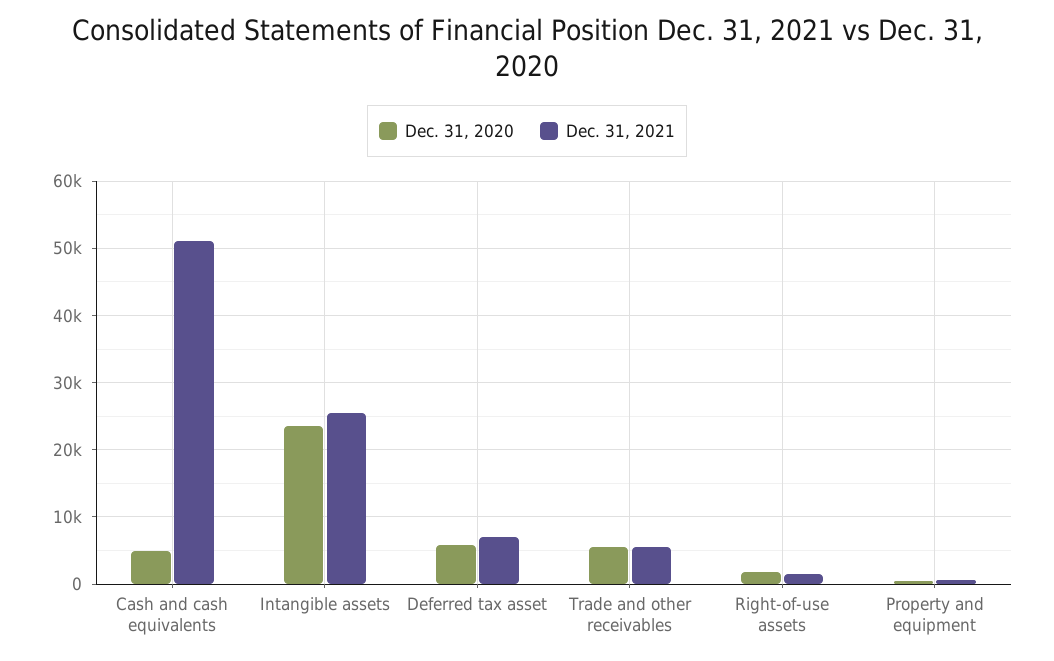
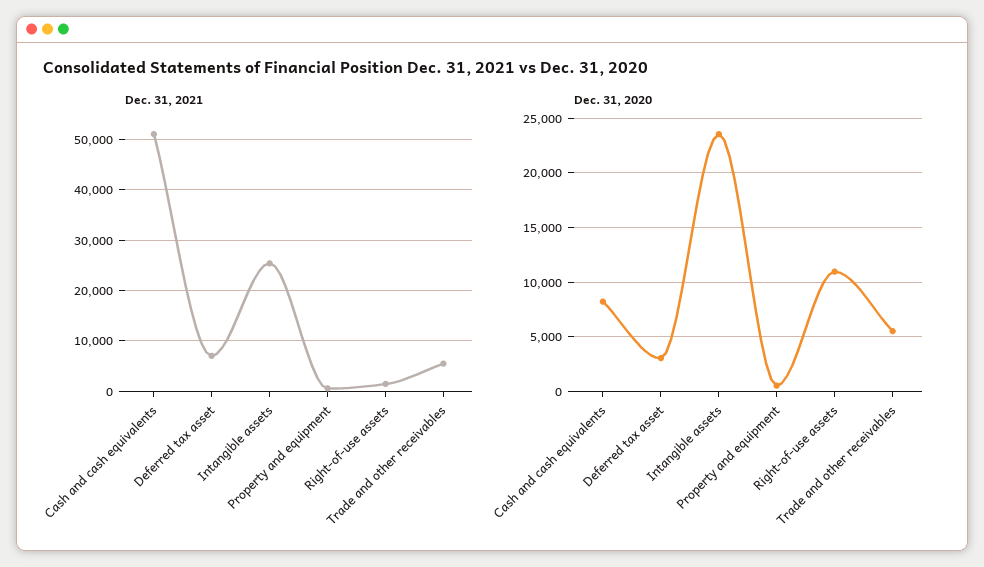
Dec. 31, 2020, Cash and cash equivalents: 5000 -> 8000
Dec. 31, 2020, Deferred tax asset: 6000 -> 3000
Dec. 31, 2020, Right-of-use assets: 2000 -> 11000

